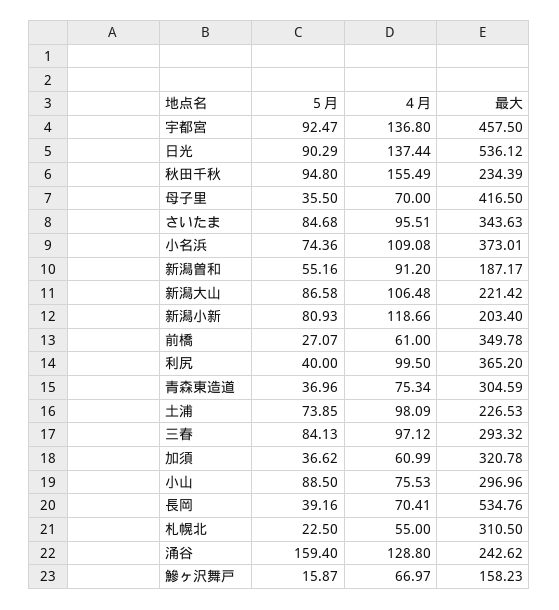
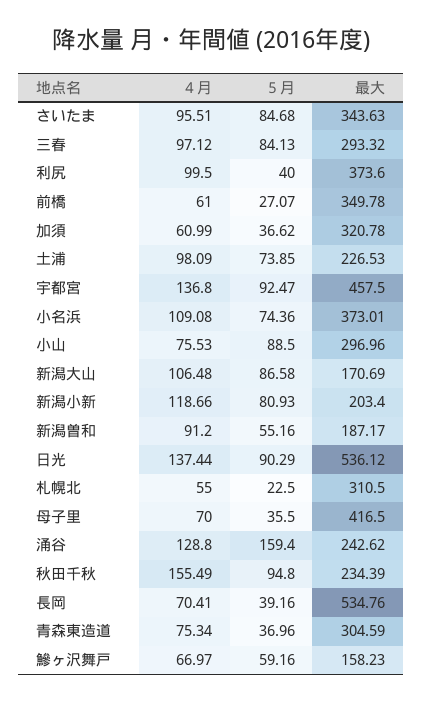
最大, 新潟大山: 221.42 -> 170.69
最大, 利尻: 365.2 -> 373.6
５月, 鰺ヶ沢舞戸: 15.87 -> 59.16

